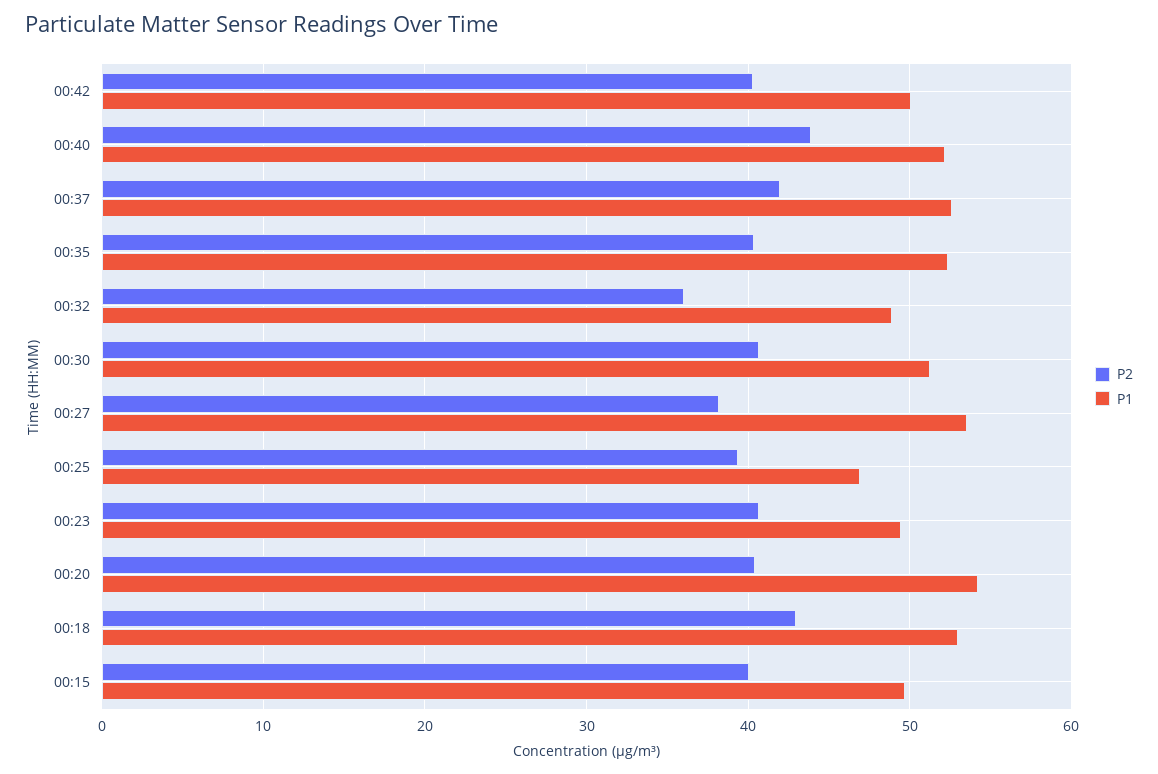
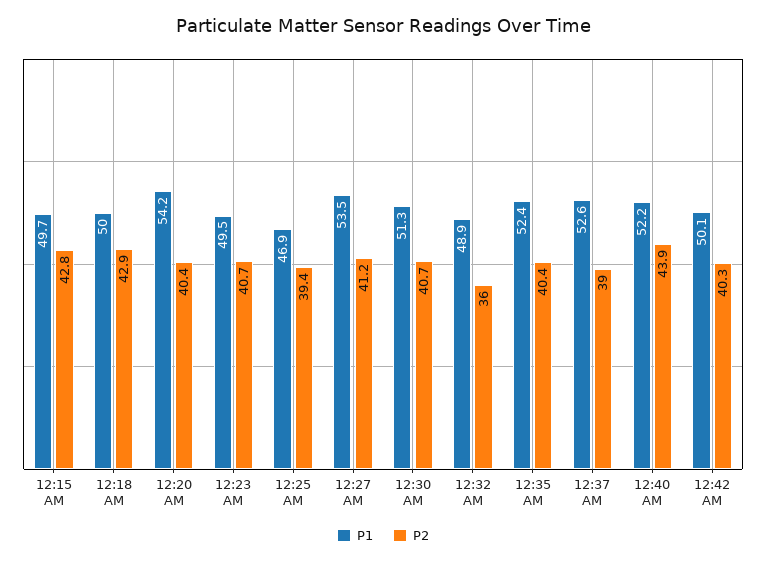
P2, 00:37: 42 -> 39
P2, 00:27: 38 -> 41.2
P1, 00:18: 53 -> 50
P2, 00:15: 40 -> 42.8

